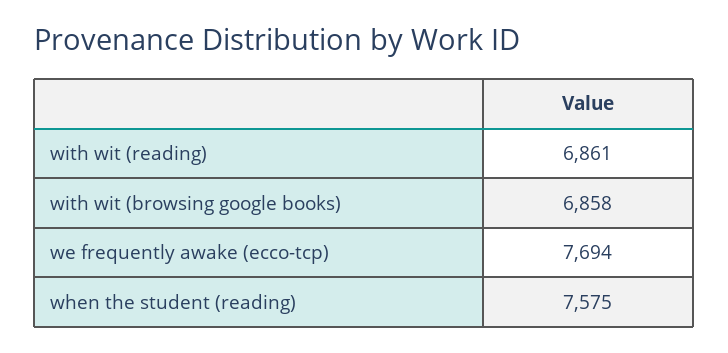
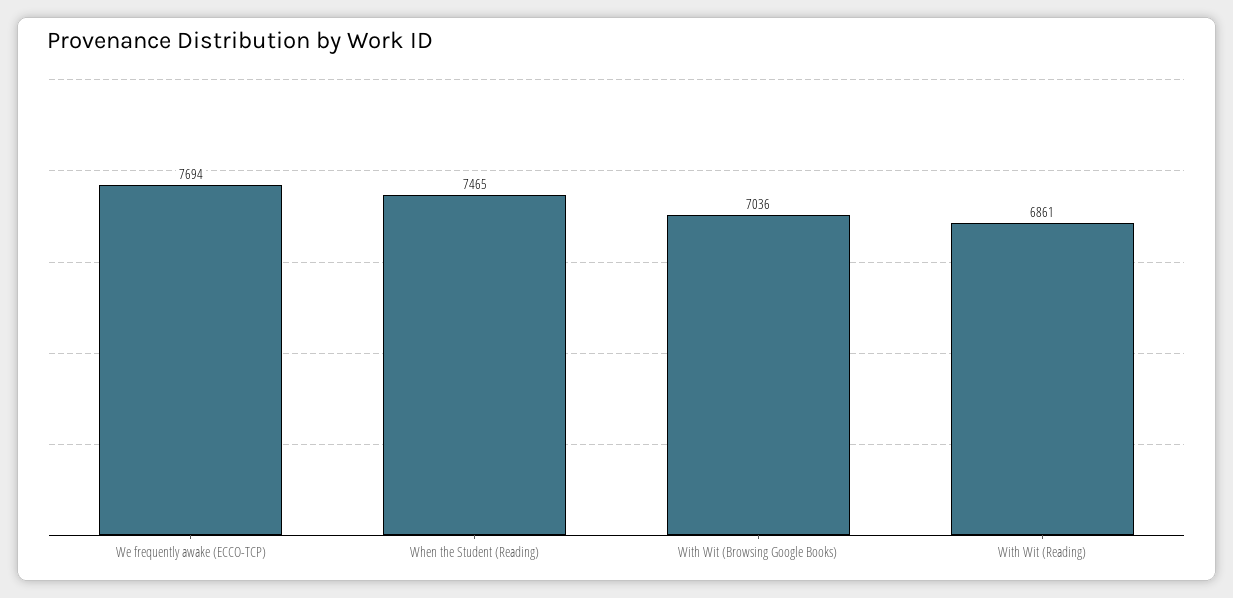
with wit (browsing google books): 6858 -> 7036
when the student (reading): 7575 -> 7465

